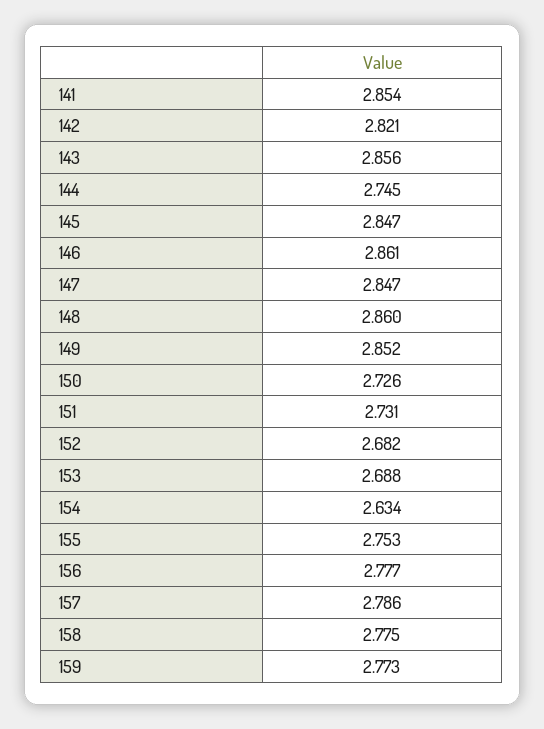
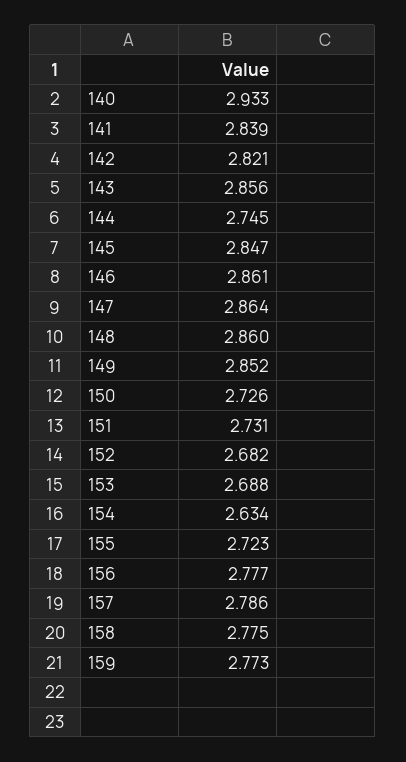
141: 2.854 -> 2.839
147: 2.847 -> 2.864
155: 2.753 -> 2.723
140: none -> 2.933

